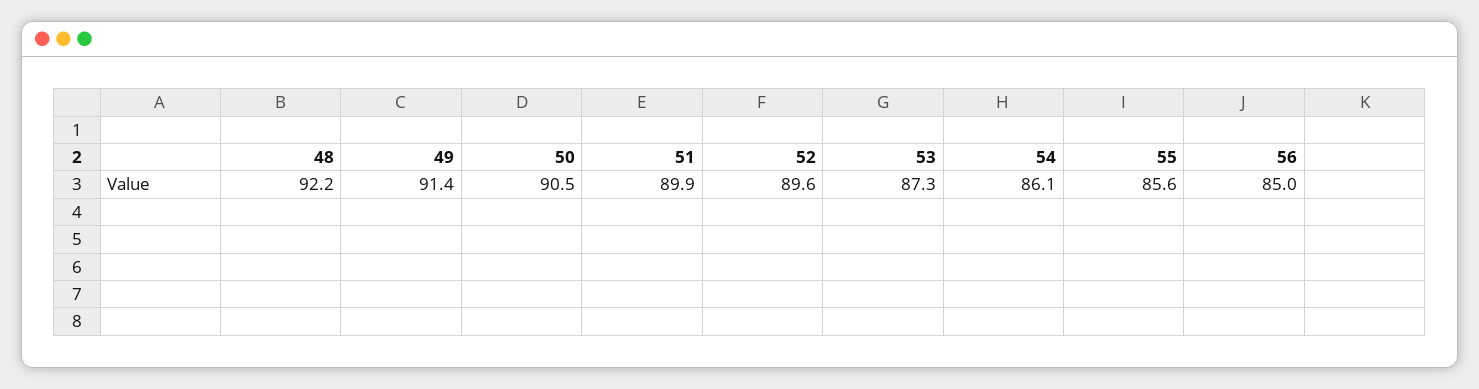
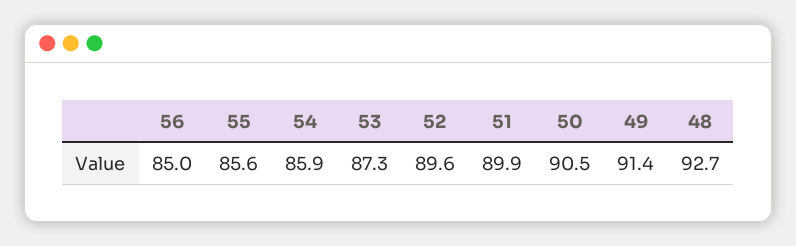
48: 92.2 -> 92.7
54: 86.1 -> 85.9

